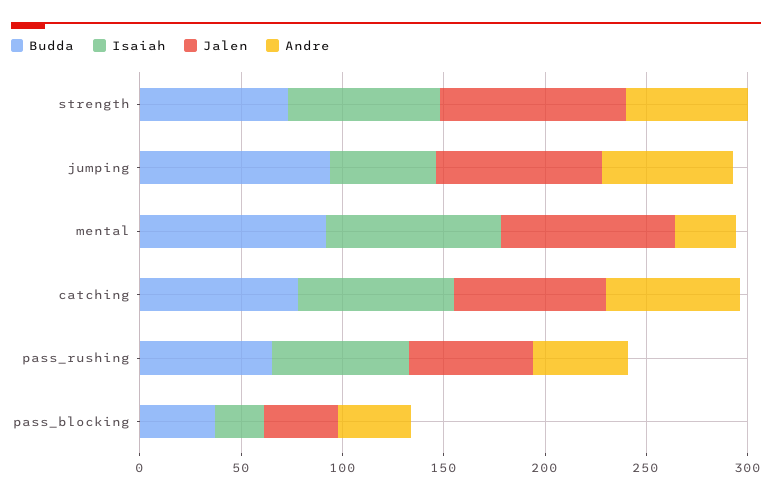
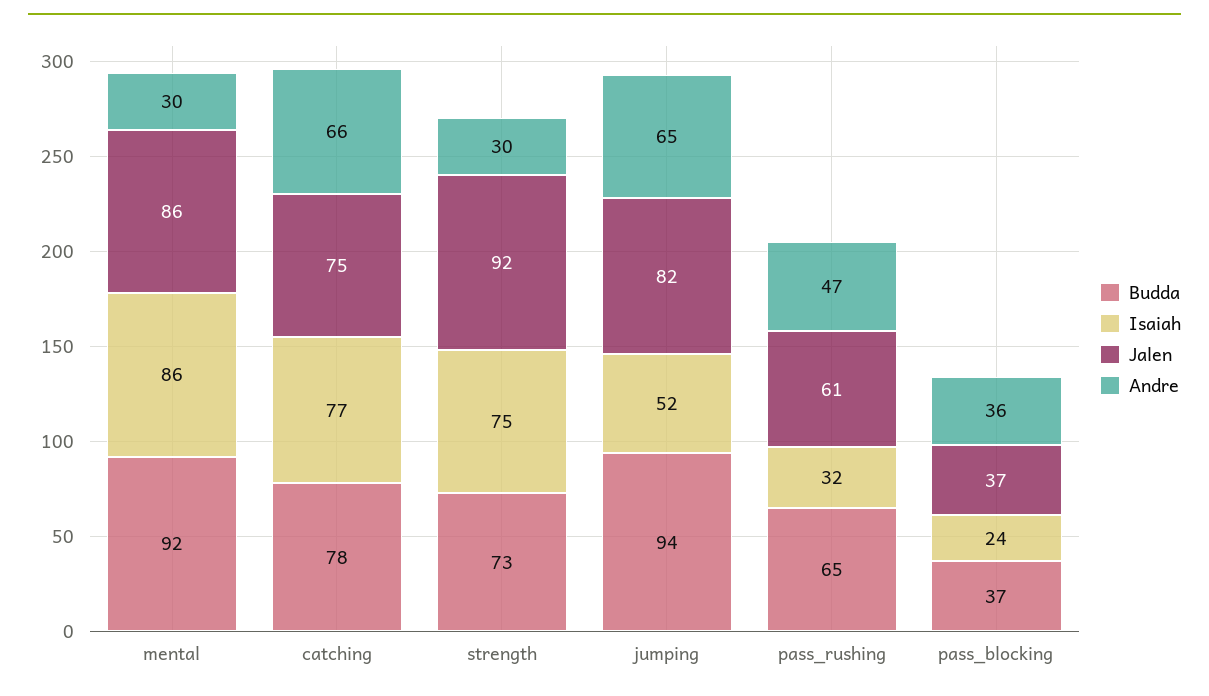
Andre, strength: 60 -> 30
Isaiah, pass_rushing: 70 -> 32

